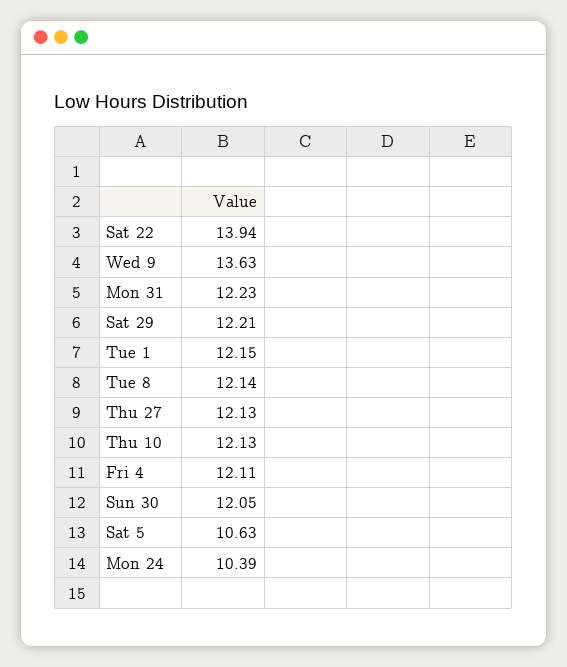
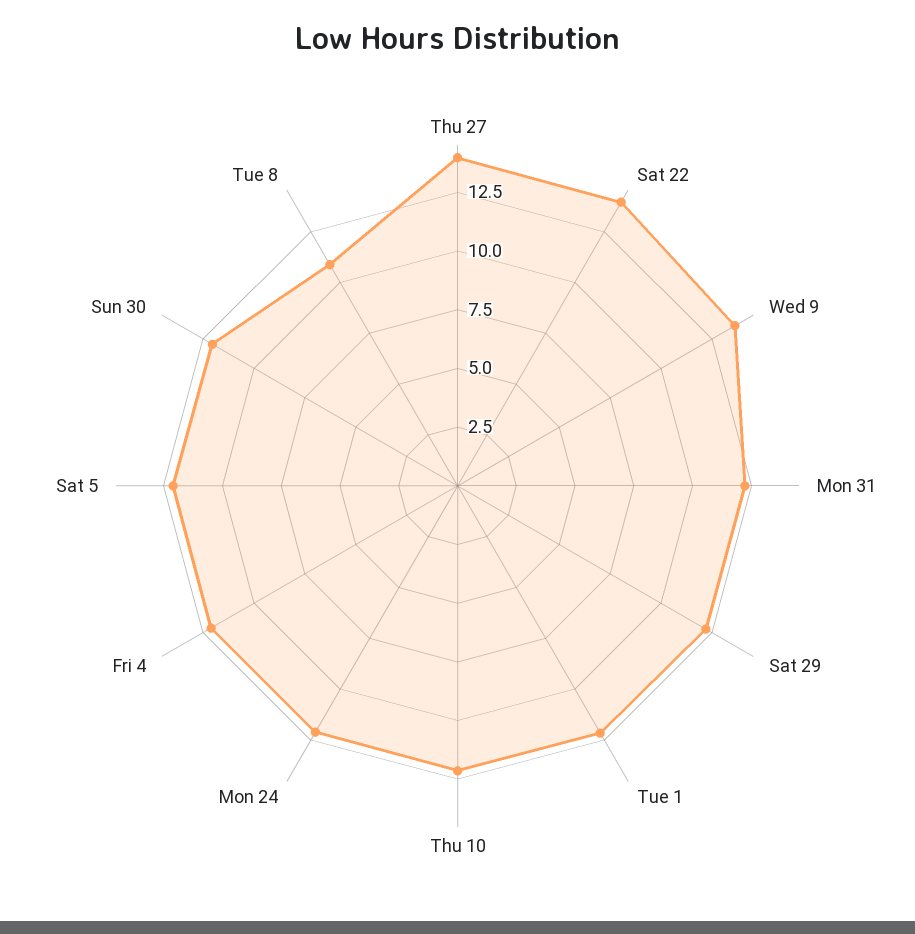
Tue 8: 12.14 -> 11
Thu 27: 12.13 -> 14
Sat 5: 10.63 -> 12
Mon 24: 10.39 -> 12

